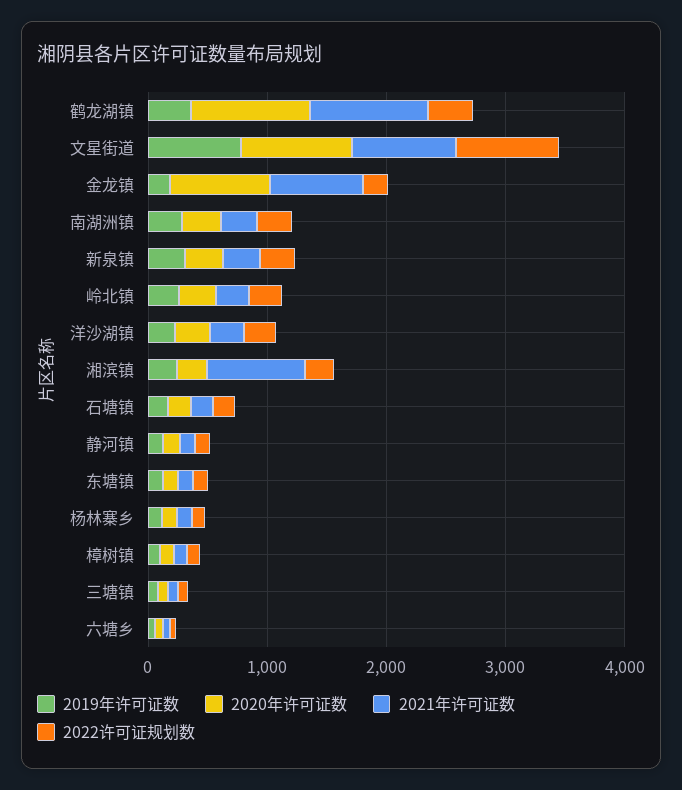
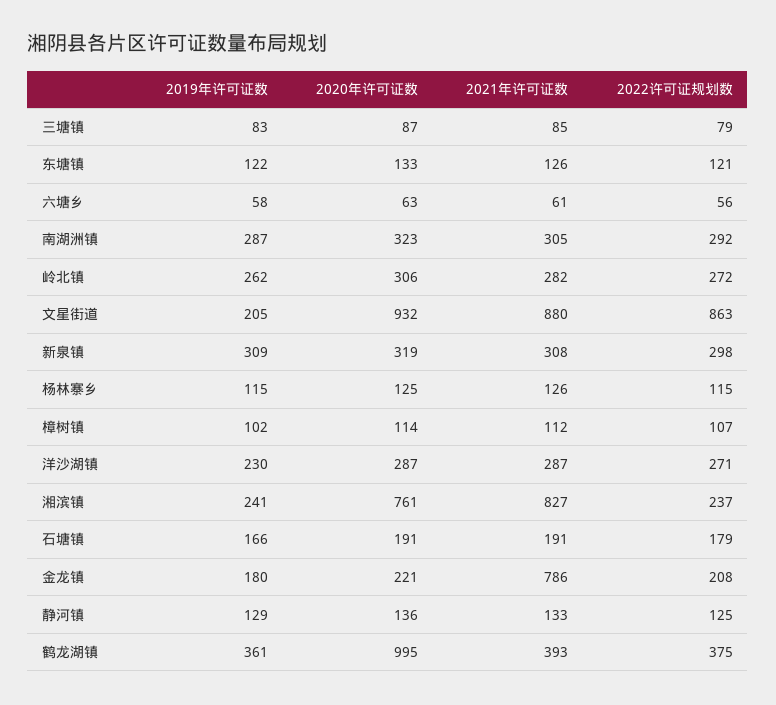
2021年许可证数, 鹤龙湖镇: 1000 -> 393
2019年许可证数, 文星街道: 800 -> 205
2020年许可证数, 金龙镇: 800 -> 221
2020年许可证数, 湘滨镇: 200 -> 761

